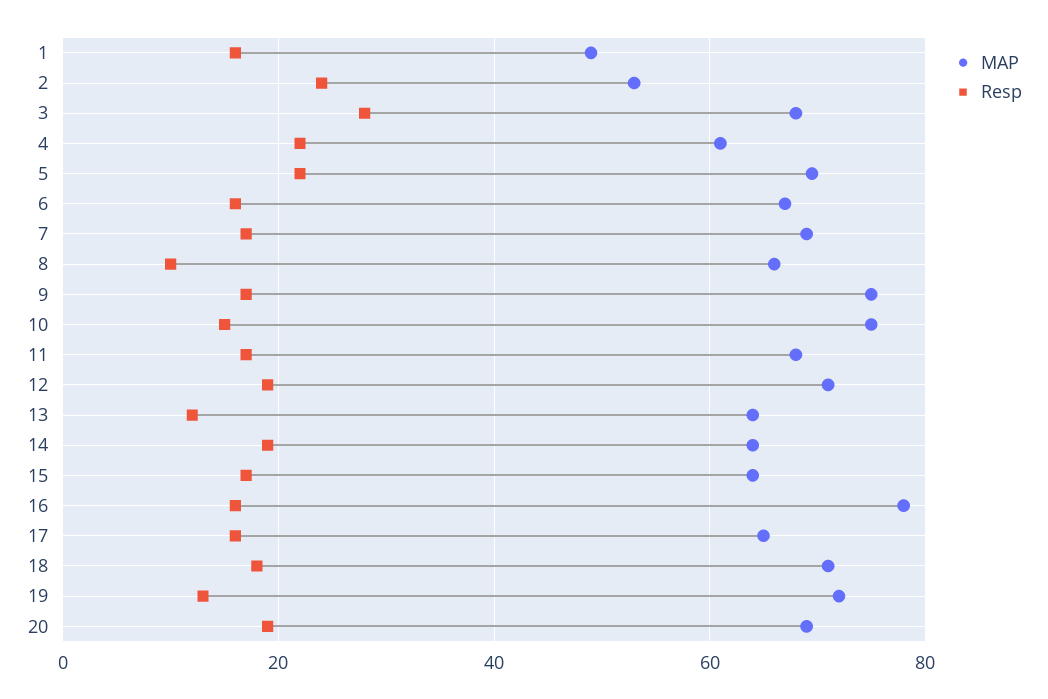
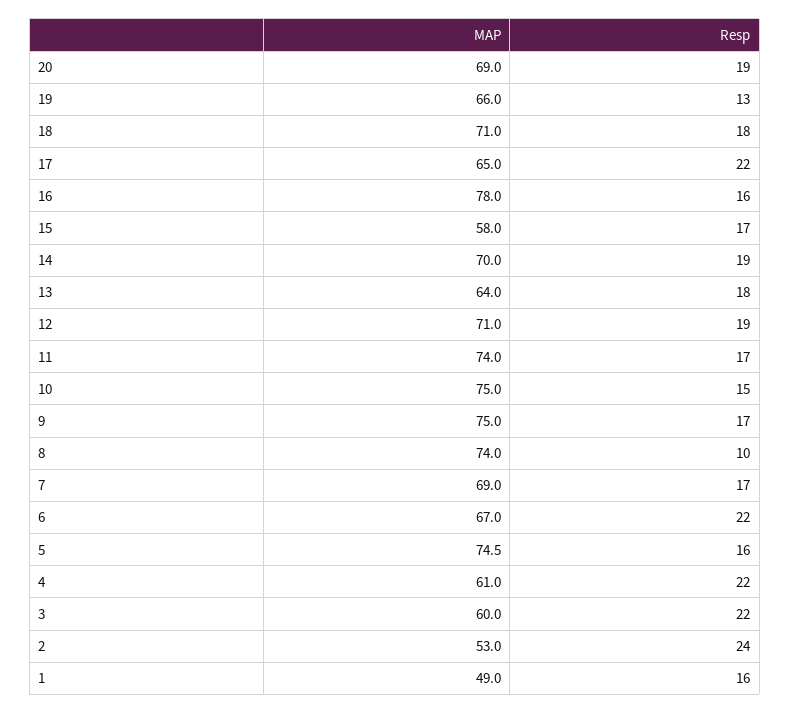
MAP, 3: 68 -> 60
Resp, 3: 28 -> 22
MAP, 5: 70 -> 74.5
Resp, 5: 22 -> 16
Resp, 6: 16 -> 22
MAP, 8: 66 -> 74
MAP, 11: 68 -> 74
Resp, 13: 12 -> 18
MAP, 14: 64 -> 70
MAP, 15: 64 -> 58
Resp, 17: 16 -> 22
MAP, 19: 72 -> 66

